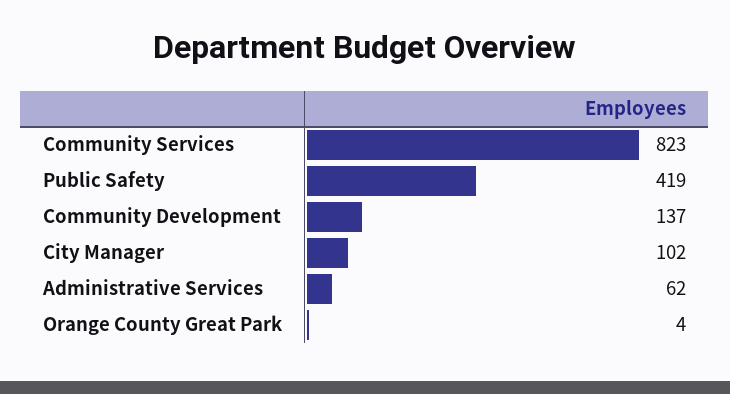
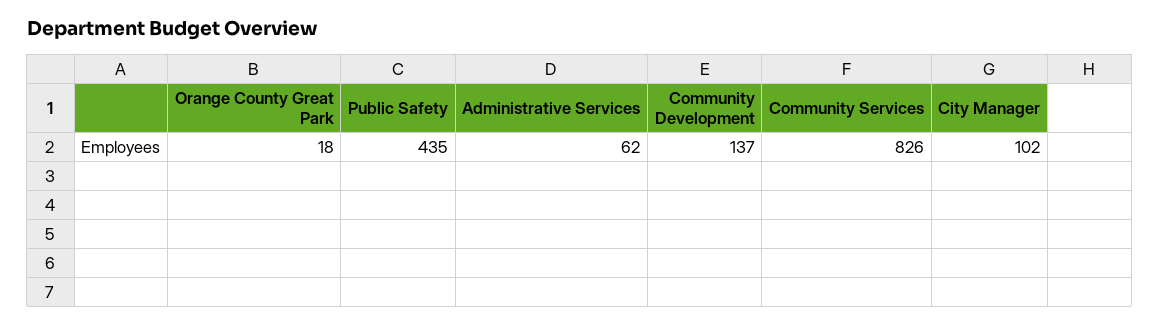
Community Services: 823 -> 826
Public Safety: 419 -> 435
Orange County Great Park: 4 -> 18

